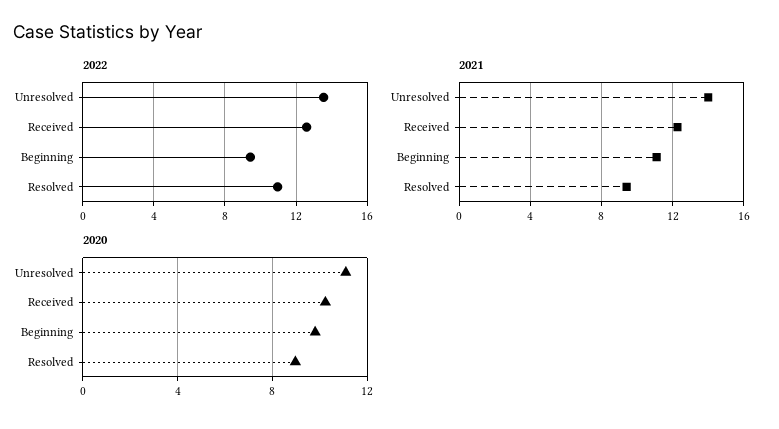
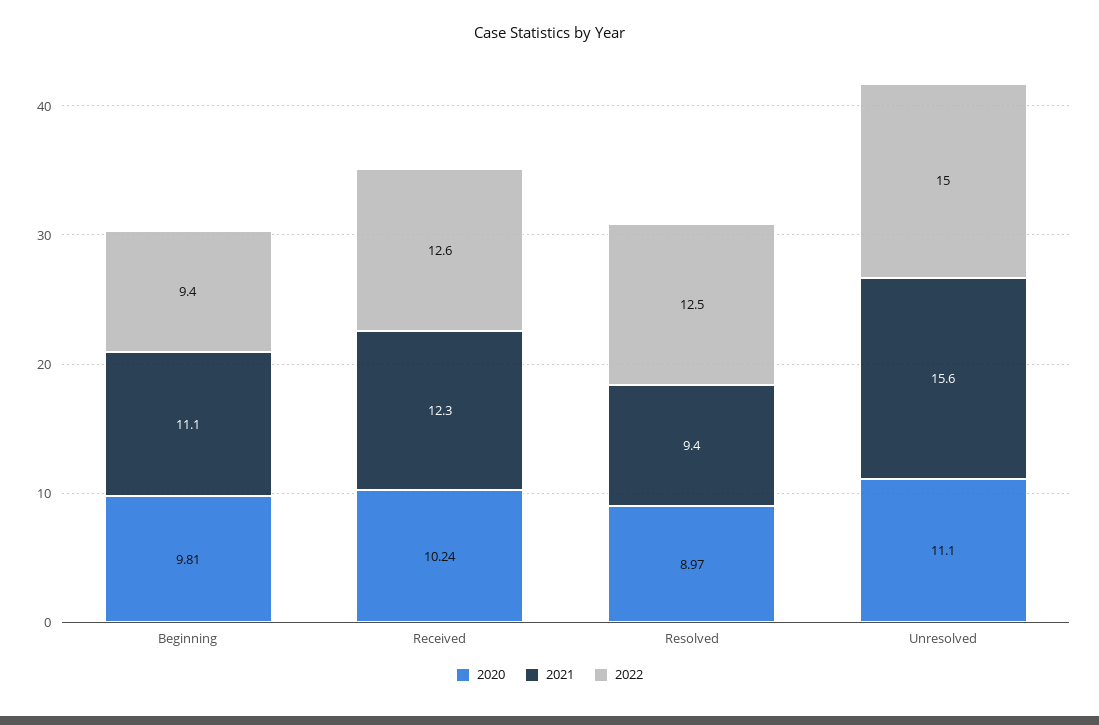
2022, Unresolved: 13.5 -> 15
2022, Resolved: 11 -> 12.5
2021, Unresolved: 14 -> 15.6

